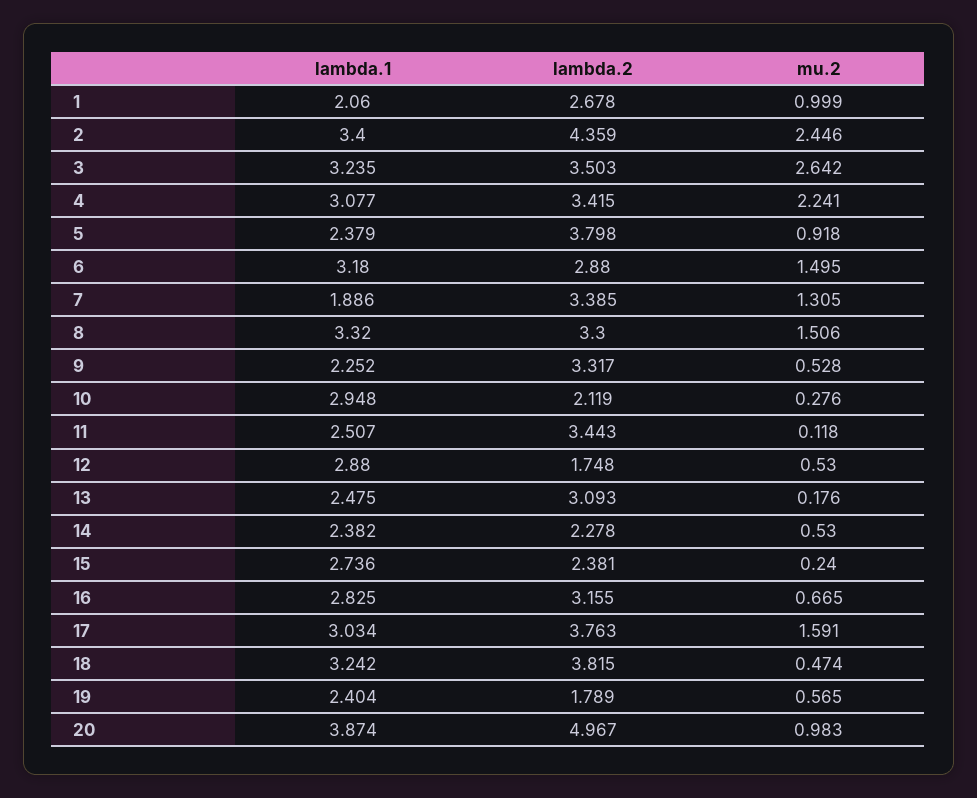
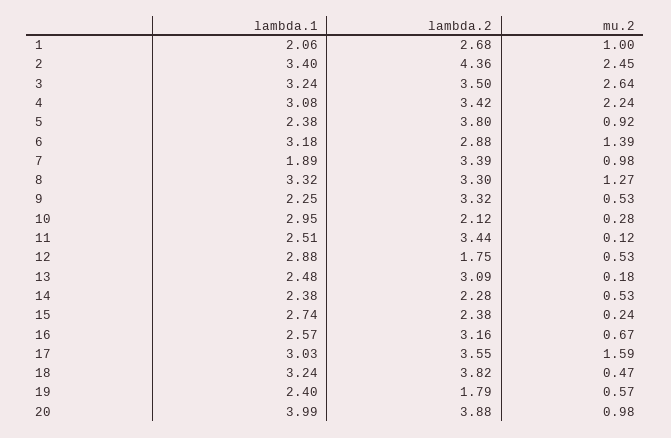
mu.2, 6: 1.495 -> 1.39
mu.2, 7: 1.305 -> 0.98
mu.2, 8: 1.506 -> 1.27
lambda.1, 16: 2.825 -> 2.57
lambda.2, 17: 3.763 -> 3.55
lambda.1, 20: 3.874 -> 3.99
lambda.2, 20: 4.967 -> 3.88

